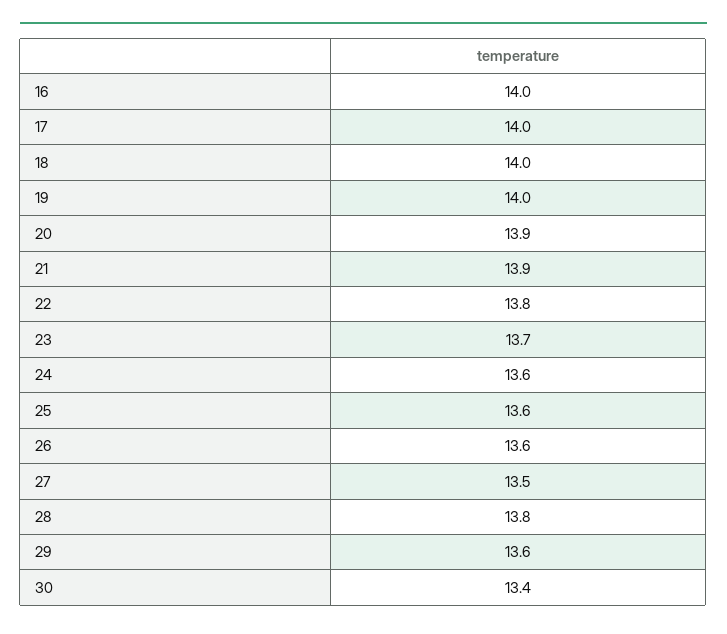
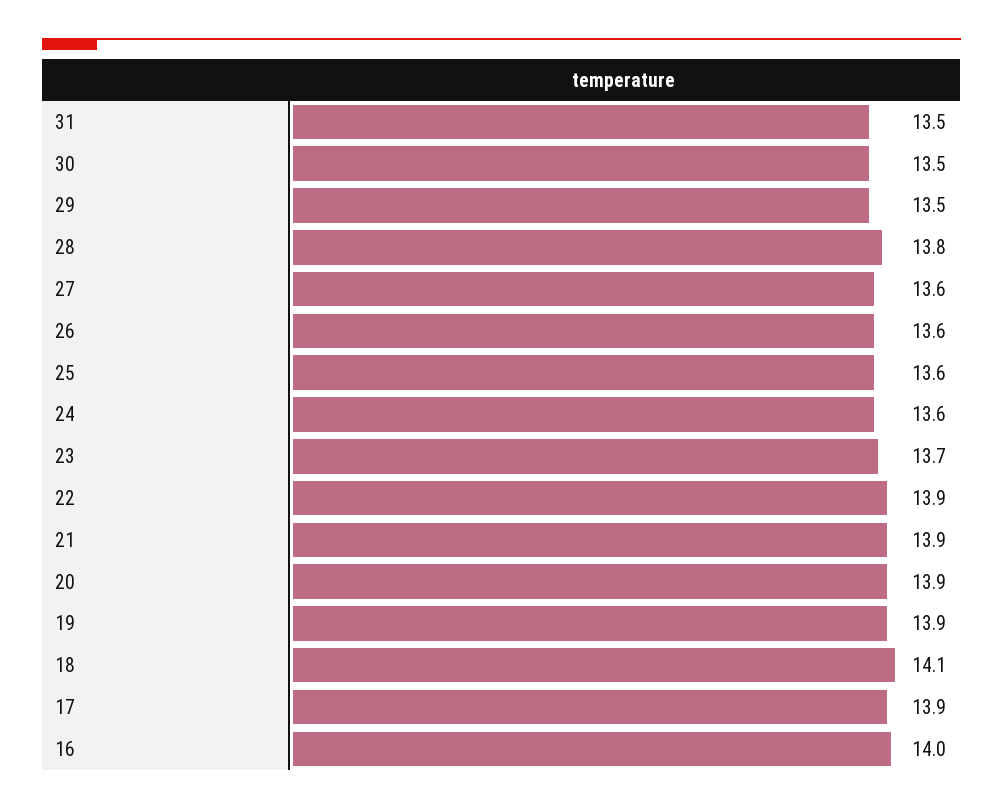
17: 14 -> 13.9
18: 14 -> 14.1
19: 14 -> 13.9
22: 13.8 -> 13.9
27: 13.5 -> 13.6
29: 13.6 -> 13.5
30: 13.4 -> 13.5
31: none -> 13.5

